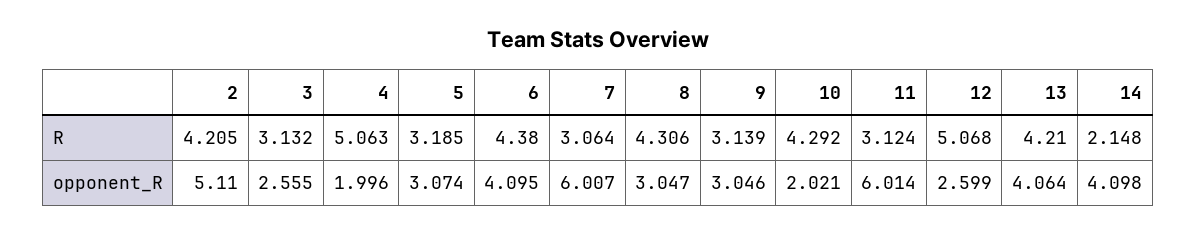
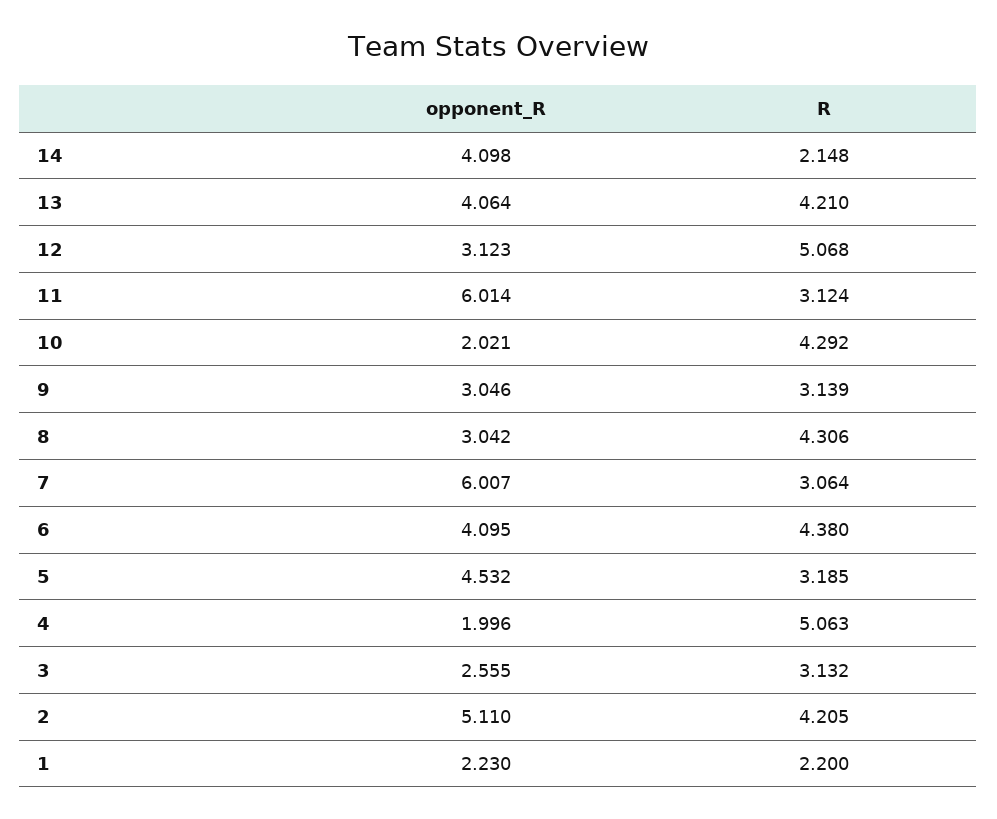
5, opponent_R: 3.074 -> 4.532
8, opponent_R: 3.047 -> 3.042
12, opponent_R: 2.599 -> 3.123
1, opponent_R: none -> 2.23
1, R: none -> 2.2

